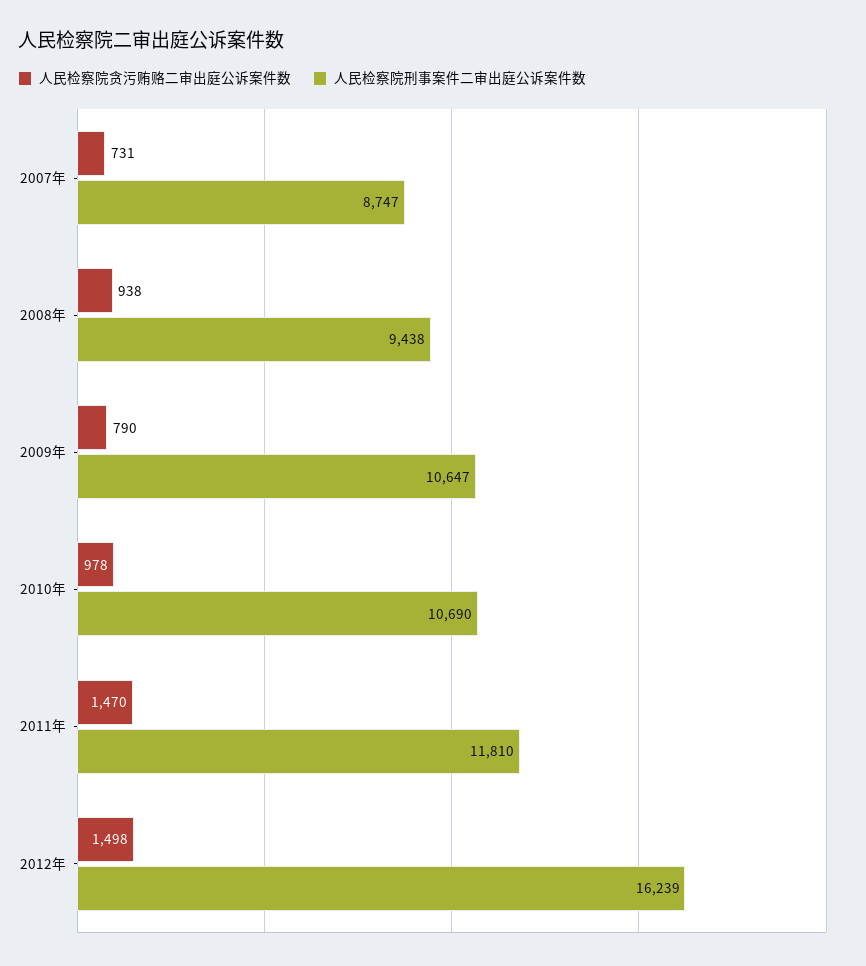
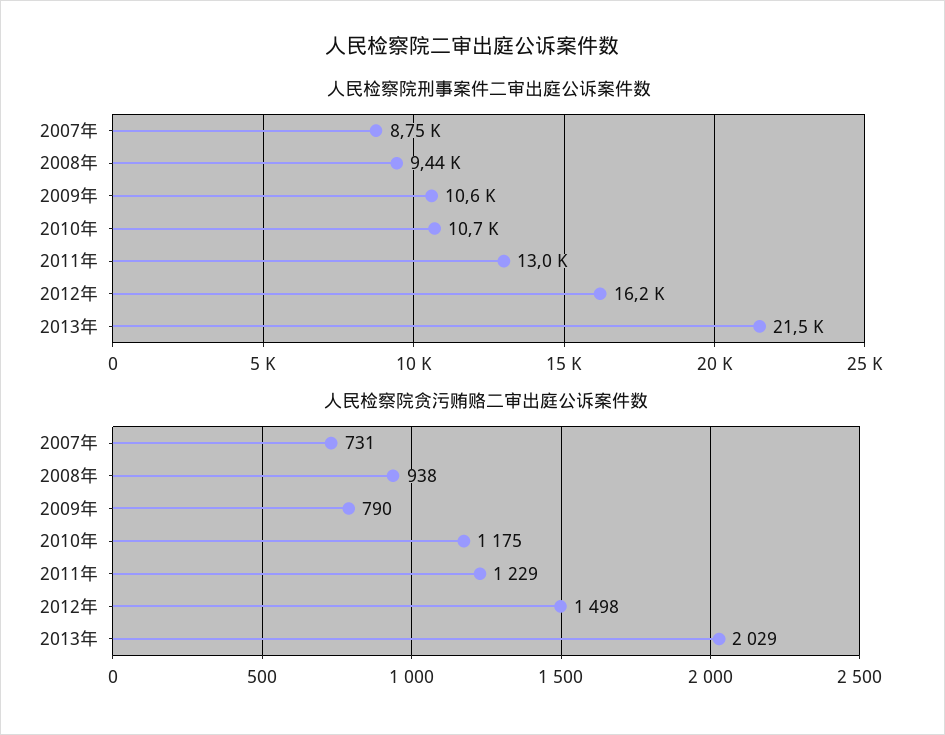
人民检察院贪污贿赂二审出庭公诉案件数, 2010年: 978 -> 1175
人民检察院贪污贿赂二审出庭公诉案件数, 2011年: 1470 -> 1229
人民检察院刑事案件二审出庭公诉案件数, 2011年: 11810 -> 13000
人民检察院刑事案件二审出庭公诉案件数, 2013年: none -> 21500
人民检察院贪污贿赂二审出庭公诉案件数, 2013年: none -> 2029

